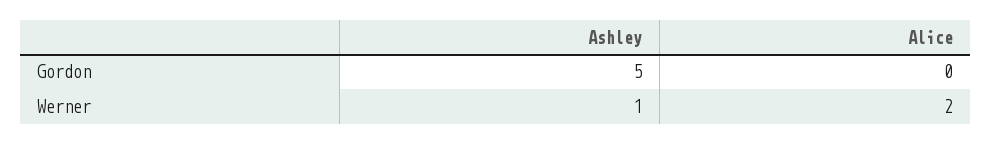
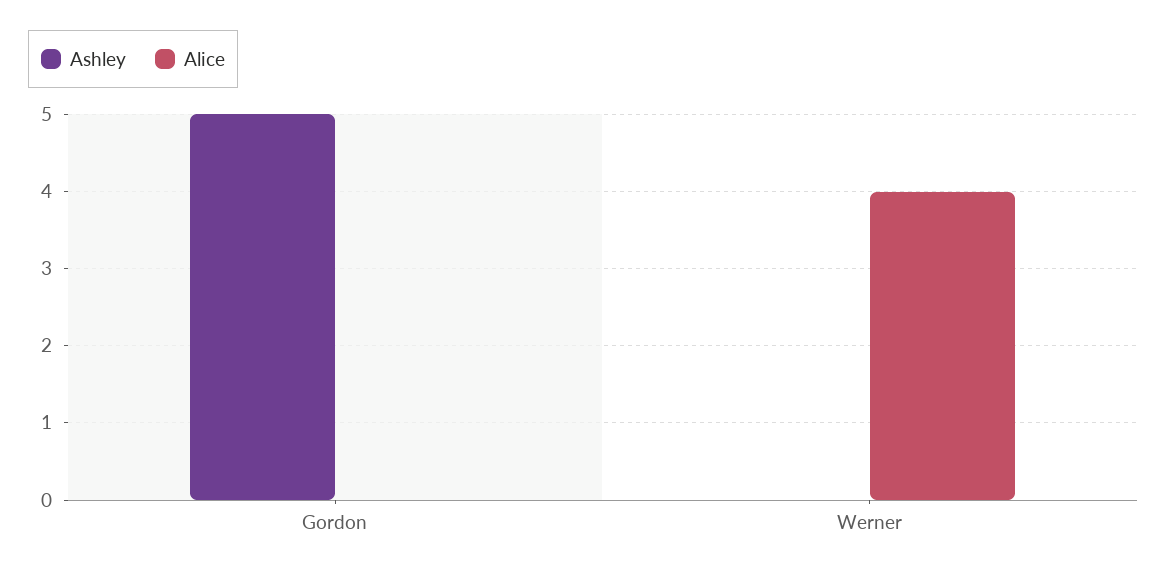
Ashley, Werner: 1 -> 0
Alice, Werner: 2 -> 4

